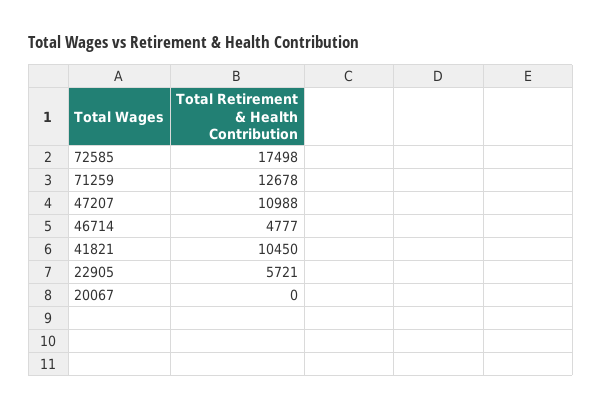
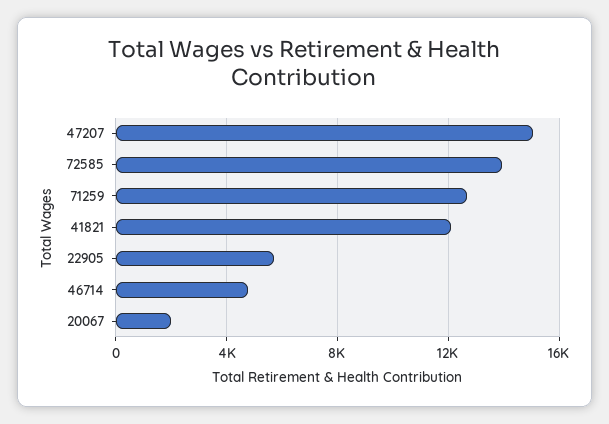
72585: 17498 -> 14000
47207: 10988 -> 15000
41821: 10450 -> 12000
20067: 0 -> 2000

